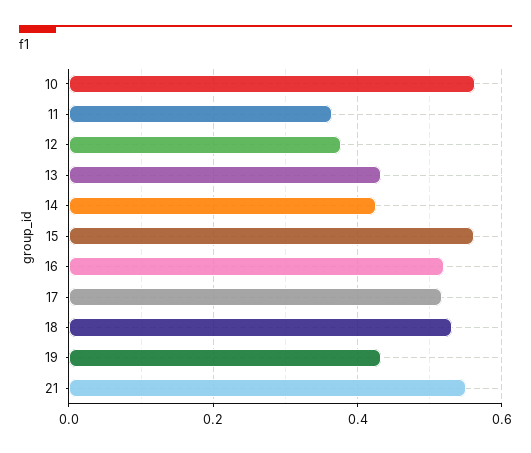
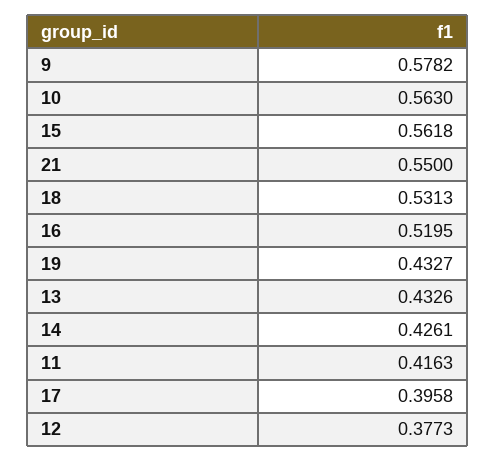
11: 0.36 -> 0.4163
17: 0.52 -> 0.3958
9: none -> 0.5782

